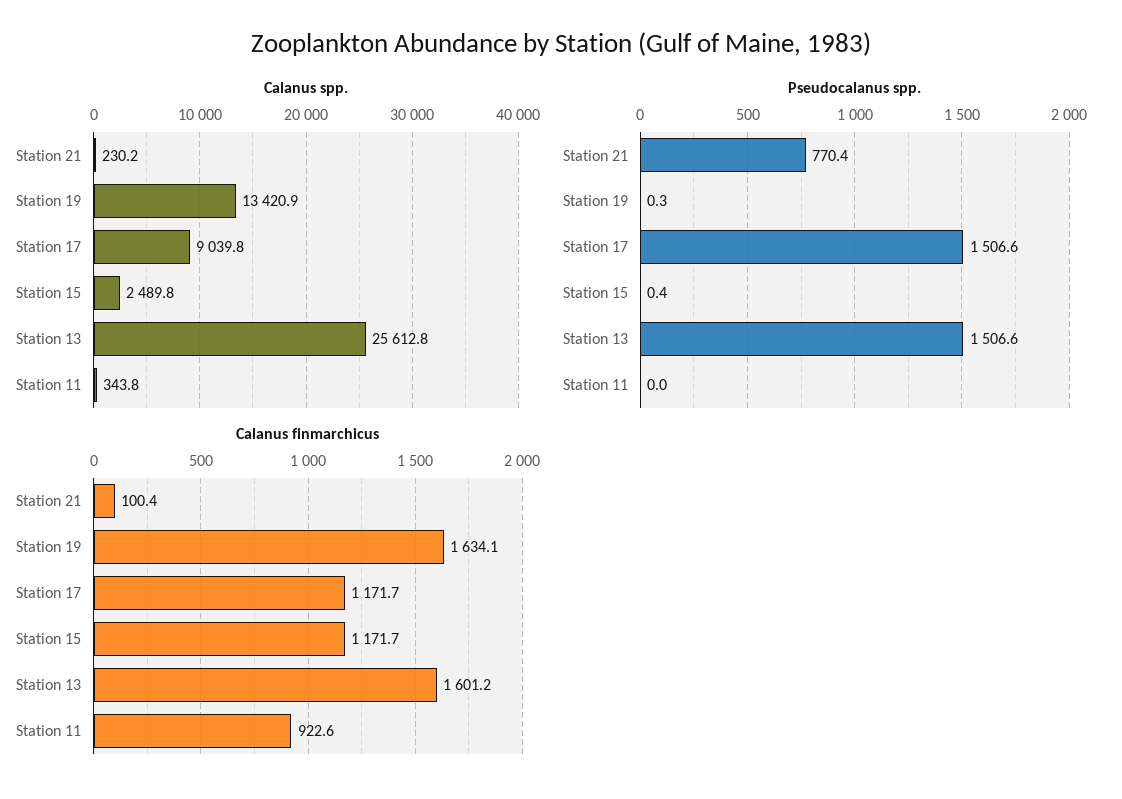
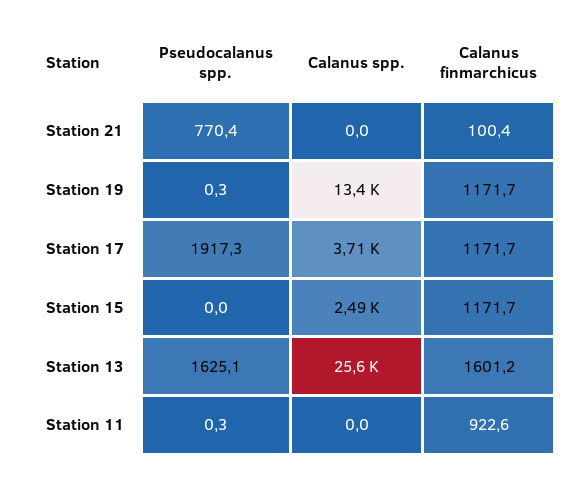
Calanus spp., Station 21: 230.2 -> 0
Calanus spp., Station 17: 9039.8 -> 3710
Calanus spp., Station 11: 343.8 -> 0
Pseudocalanus spp., Station 17: 1506.6 -> 1917.3
Pseudocalanus spp., Station 15: 0.4 -> 0
Pseudocalanus spp., Station 13: 1506.6 -> 1625.1
Pseudocalanus spp., Station 11: 0 -> 0.3
Calanus finmarchicus, Station 19: 1634.1 -> 1171.7

